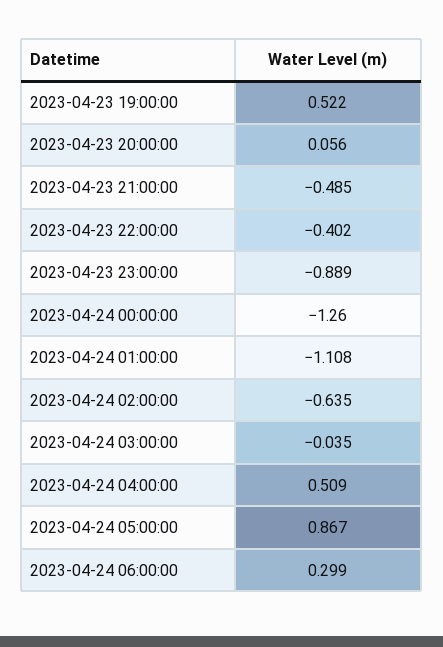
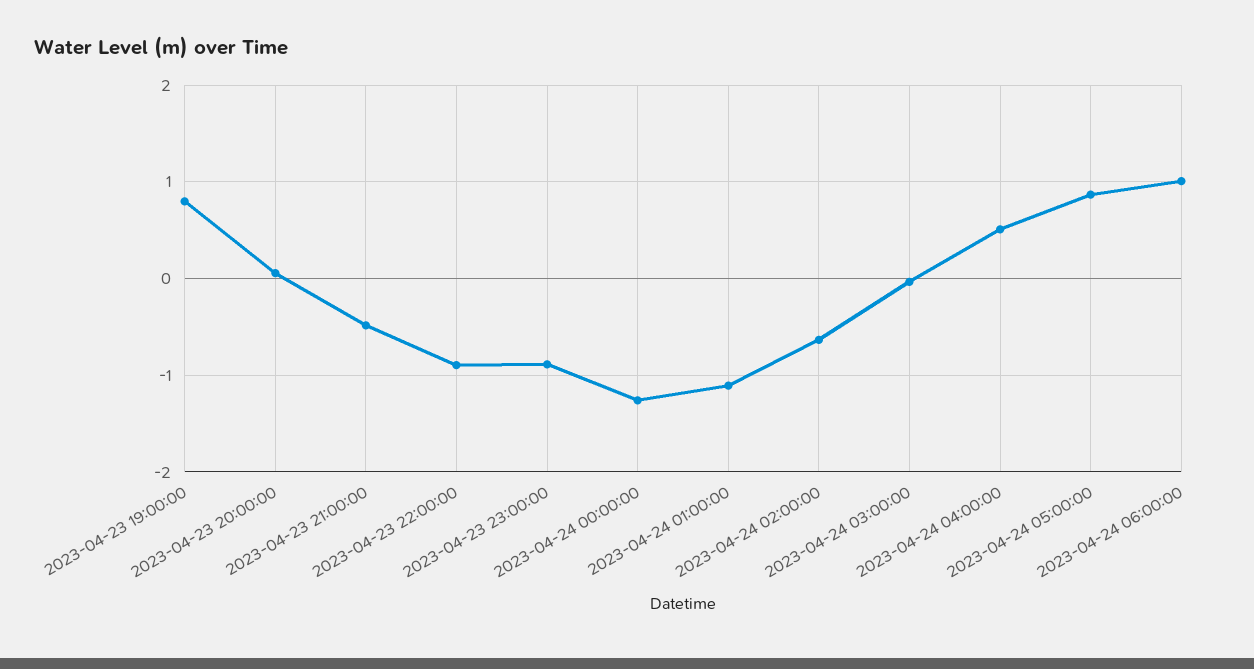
2023-04-23 19:00:00: 0.522 -> 0.8
2023-04-23 22:00:00: -0.402 -> -0.9
2023-04-24 06:00:00: 0.299 -> 1

